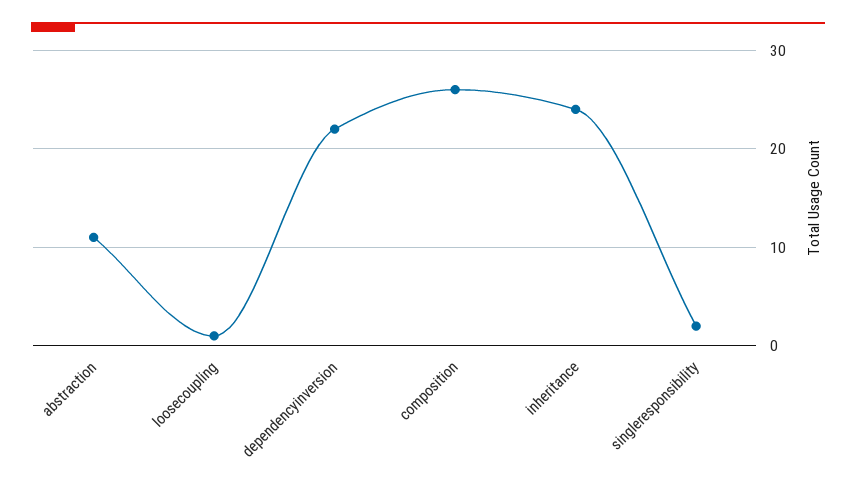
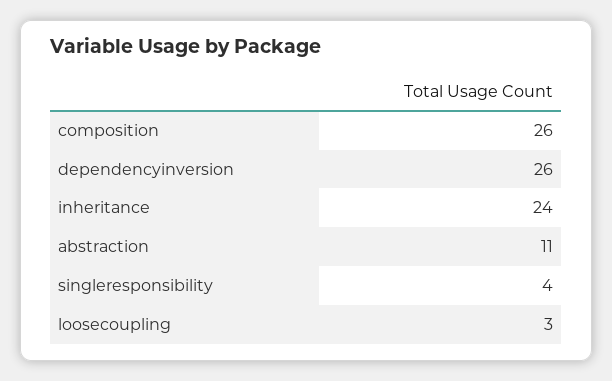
loosecoupling: 1 -> 3
dependencyinversion: 22 -> 26
singleresponsibility: 2 -> 4

